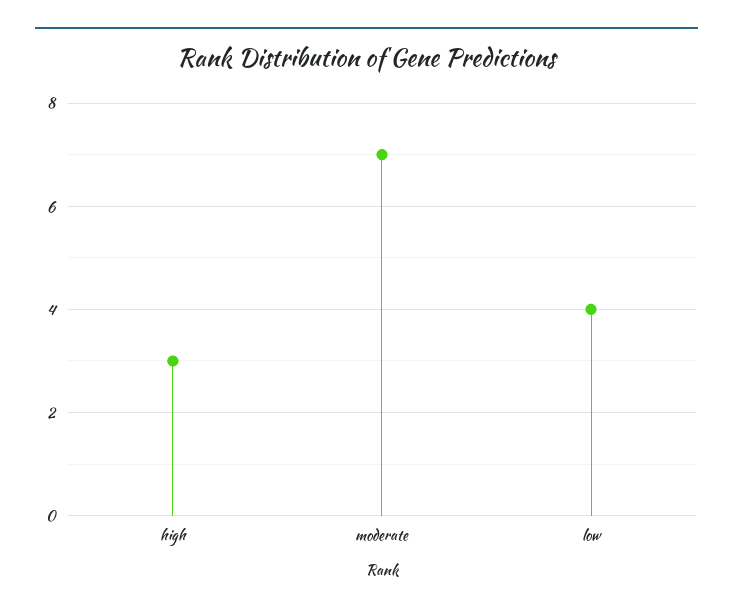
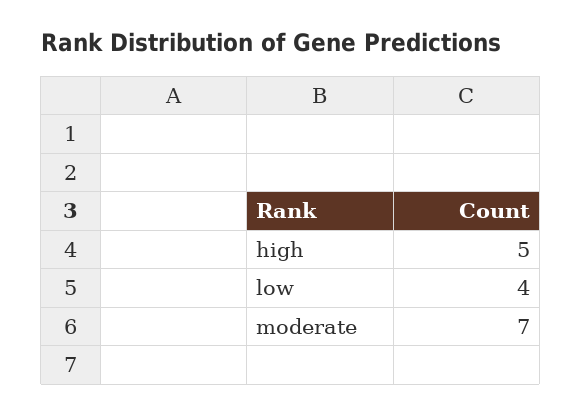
high: 3 -> 5

